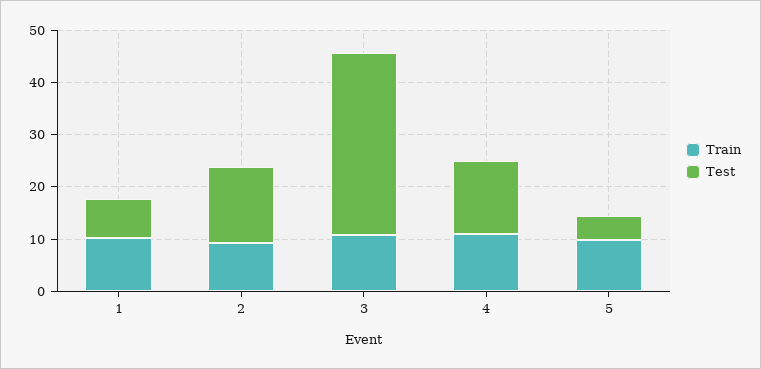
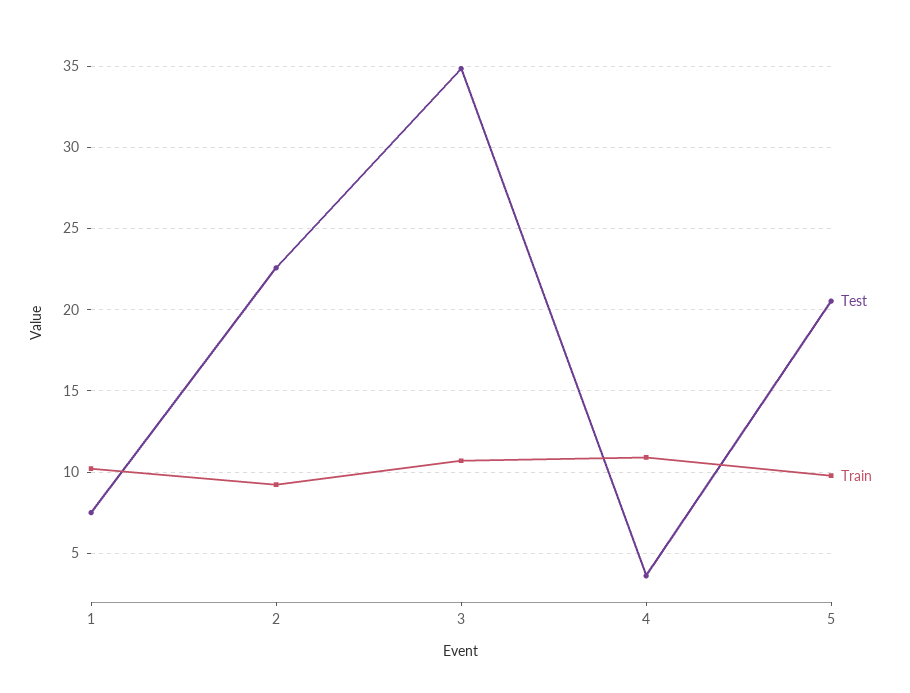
Test, 2: 14 -> 22.5
Test, 4: 14 -> 3.5
Test, 5: 4 -> 20.5

